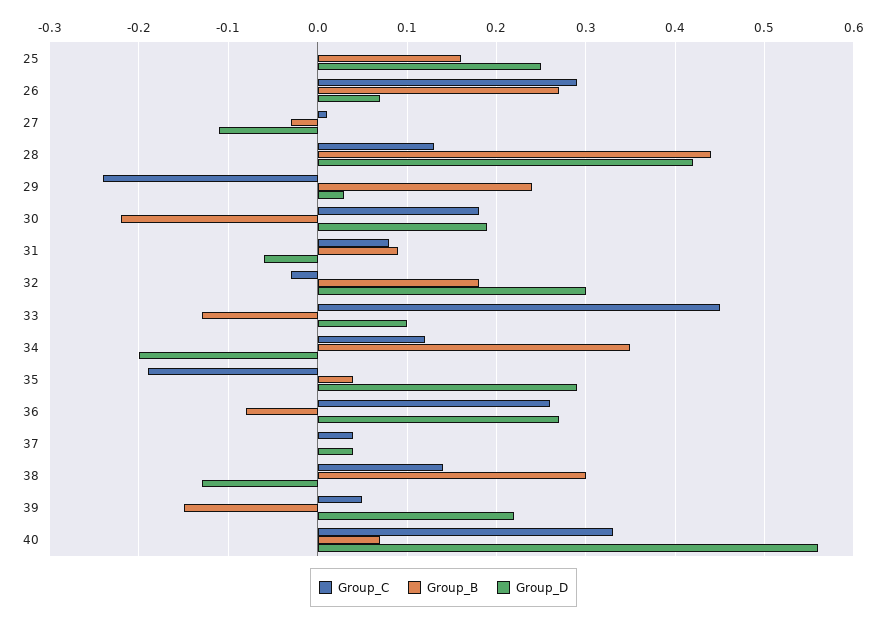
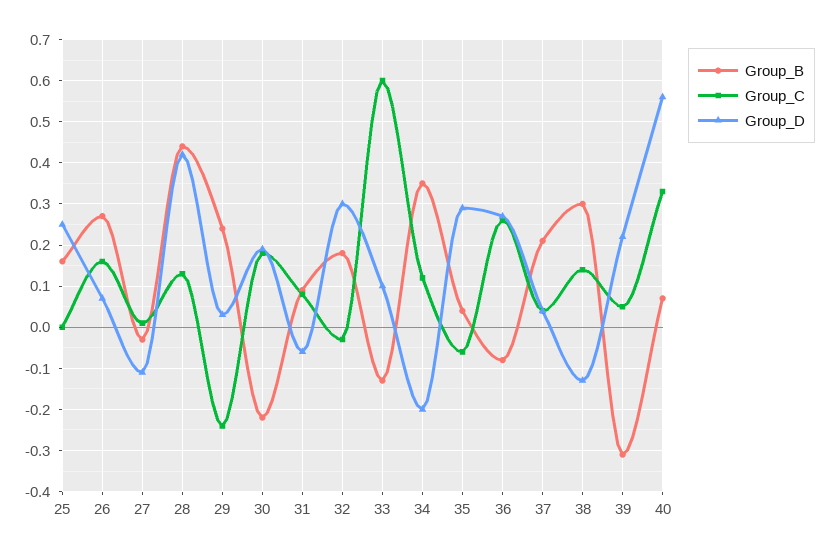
Group_C, 26: 0.29 -> 0.15
Group_C, 33: 0.45 -> 0.6
Group_C, 35: -0.19 -> -0.05
Group_B, 37: 0 -> 0.2
Group_B, 39: -0.15 -> -0.3

